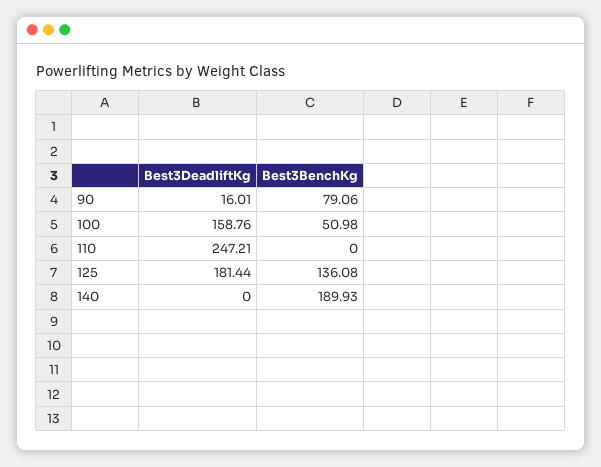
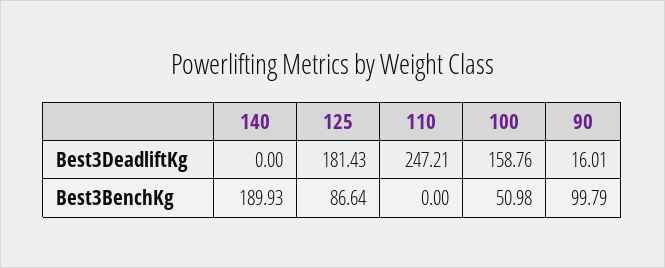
Best3BenchKg, 90: 79.06 -> 99.79
Best3DeadliftKg, 125: 181.44 -> 181.43
Best3BenchKg, 125: 136.08 -> 86.64

